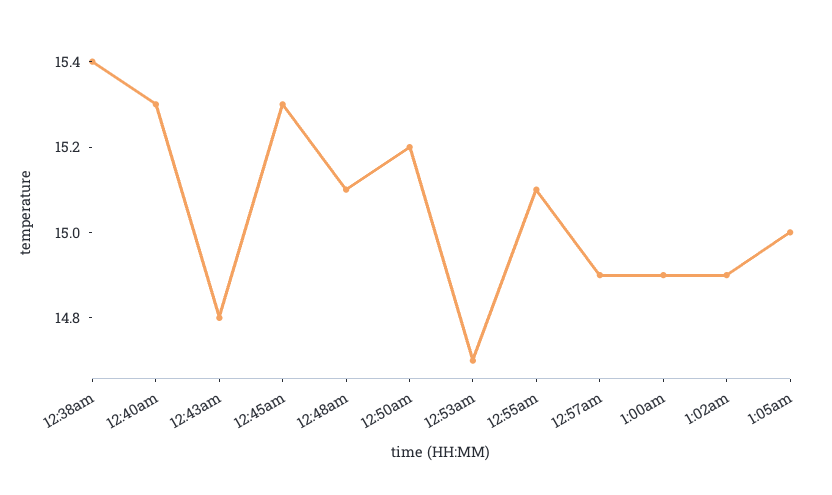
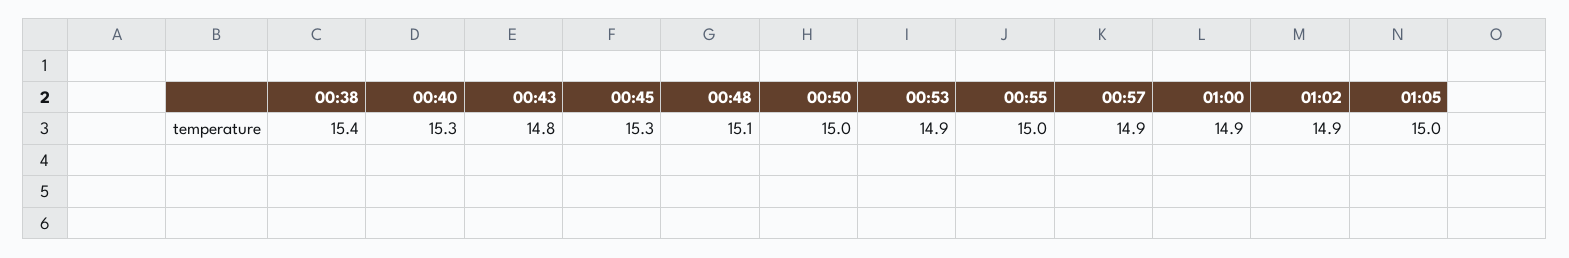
12:50am: 15.2 -> 15
12:53am: 14.7 -> 14.9
12:55am: 15.1 -> 15

